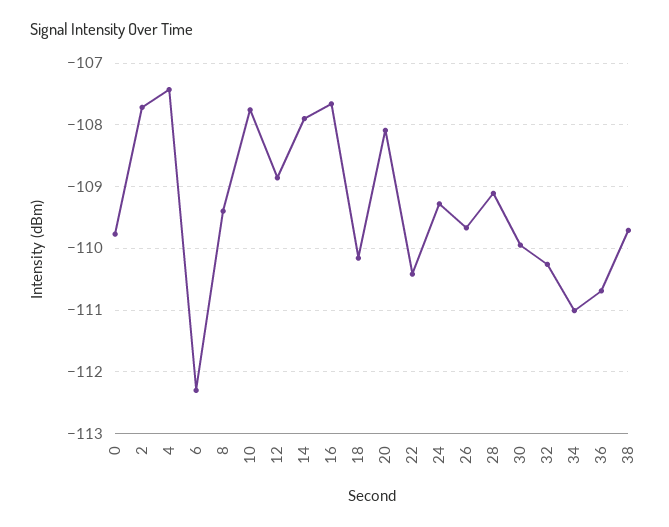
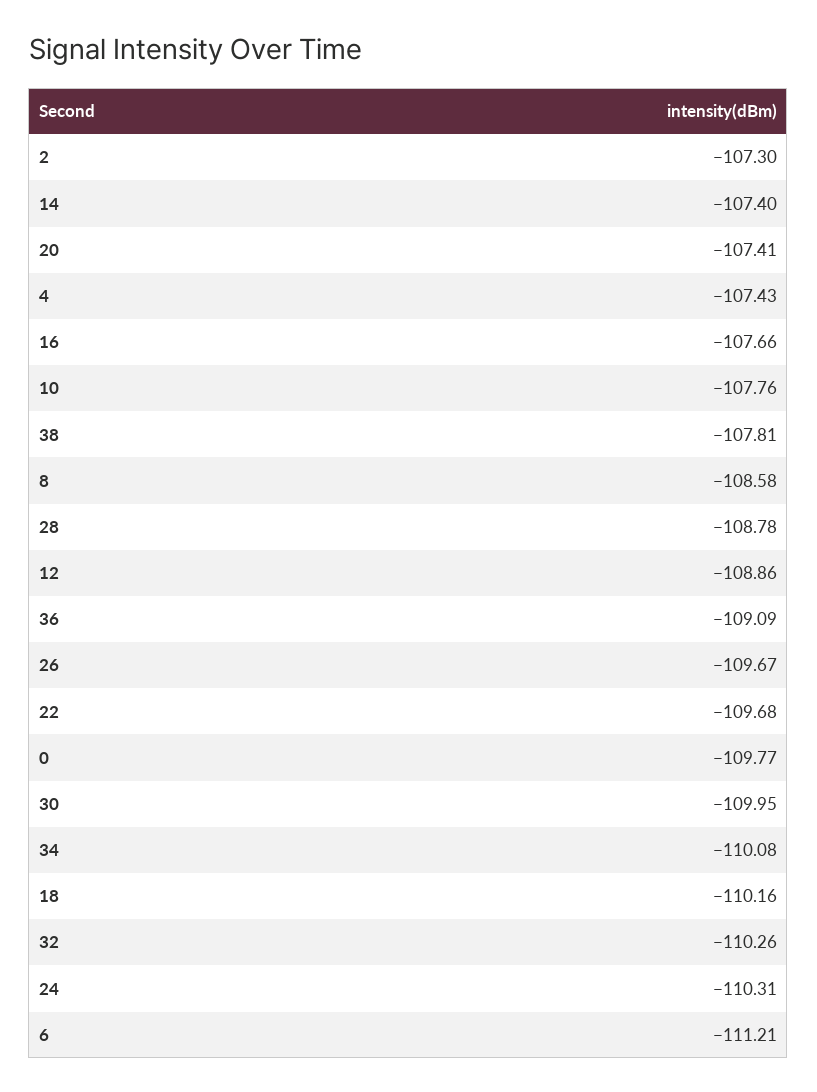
2: -107.7 -> -107.3
6: -112.3 -> -111.21
8: -109.4 -> -108.58
14: -107.9 -> -107.4
20: -108.1 -> -107.41
22: -110.4 -> -109.68
24: -109.3 -> -110.31
28: -109.1 -> -108.78
34: -111 -> -110.08
36: -110.7 -> -109.09
38: -109.7 -> -107.81

